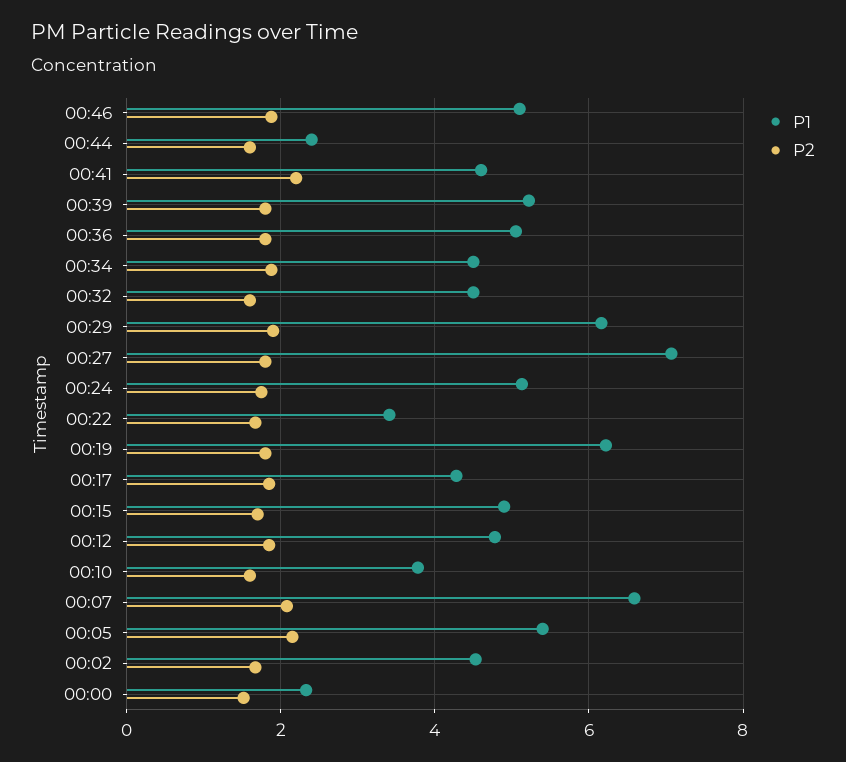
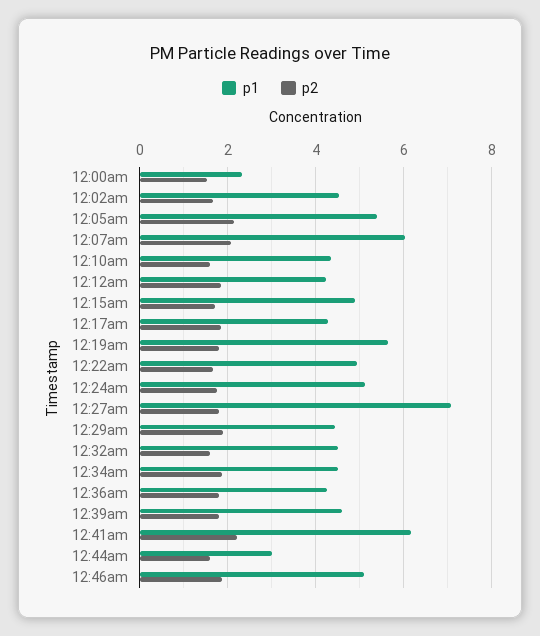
P1, 00:44: 2.4 -> 3
P1, 00:41: 4.6 -> 6.2
P1, 00:39: 5.2 -> 4.6
P1, 00:36: 5 -> 4.2
P1, 00:29: 6.2 -> 4.4
P1, 00:22: 3.4 -> 5
P1, 00:19: 6.2 -> 5.6
P1, 00:12: 4.8 -> 4.2
P1, 00:10: 3.8 -> 4.4
P1, 00:07: 6.6 -> 6

